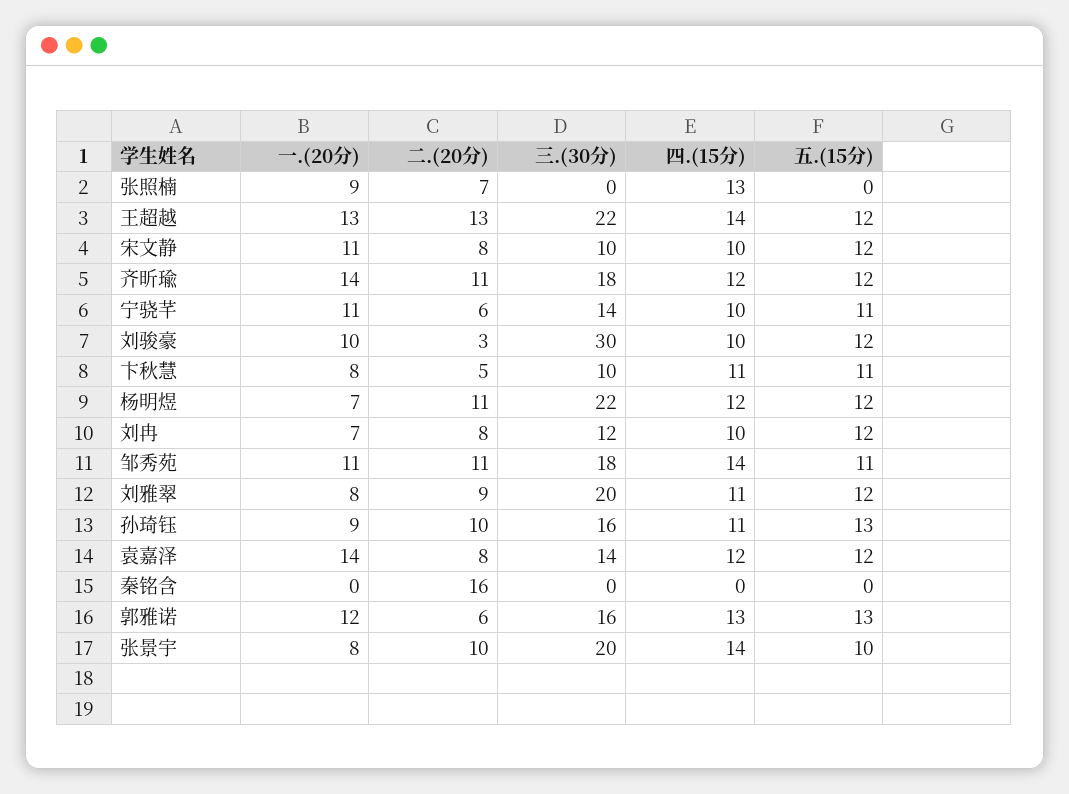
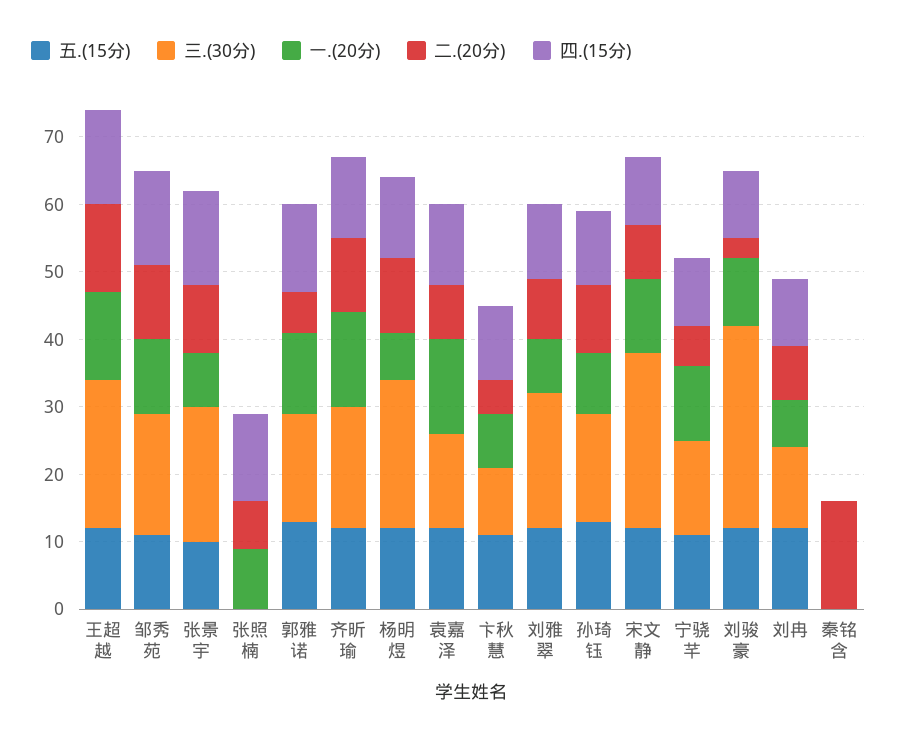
三.(30分), 宋文静: 10 -> 25

